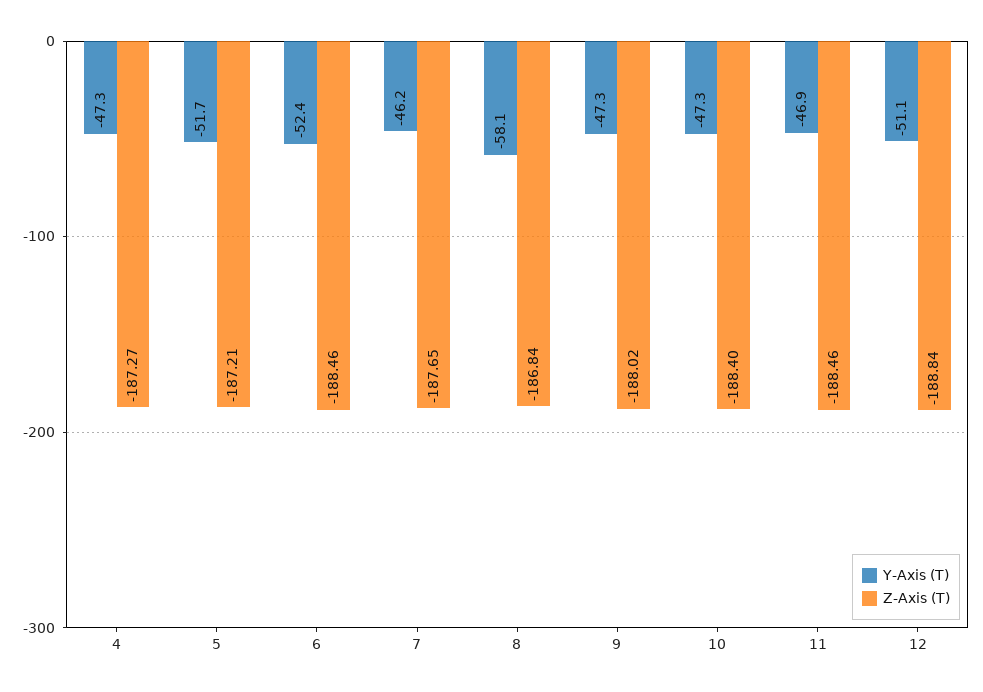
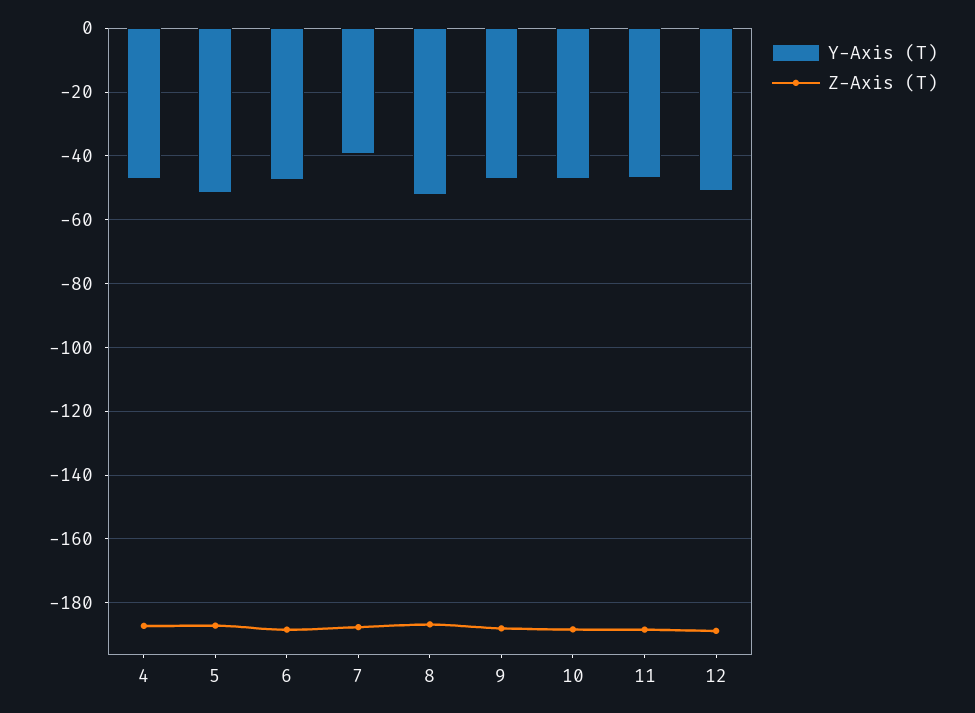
Y-Axis (T), 6: -52.4 -> -48
Y-Axis (T), 7: -46.2 -> -40
Y-Axis (T), 8: -58.1 -> -52

